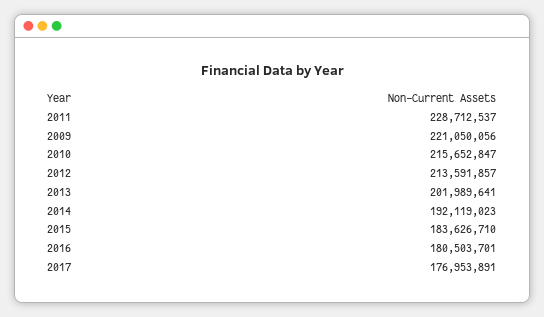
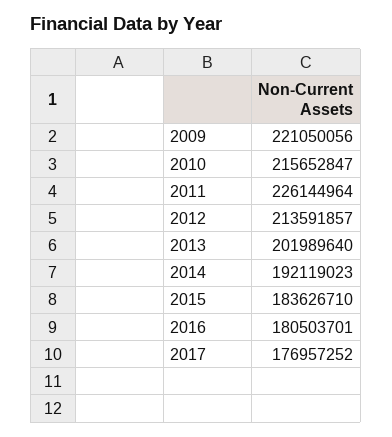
2011: 228712537 -> 226144964
2013: 201989641 -> 201989640
2017: 176953891 -> 176957252

